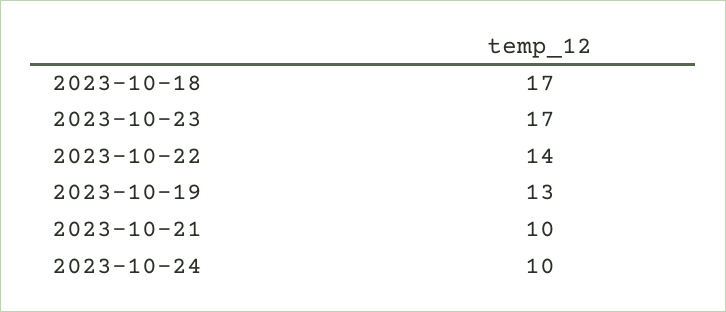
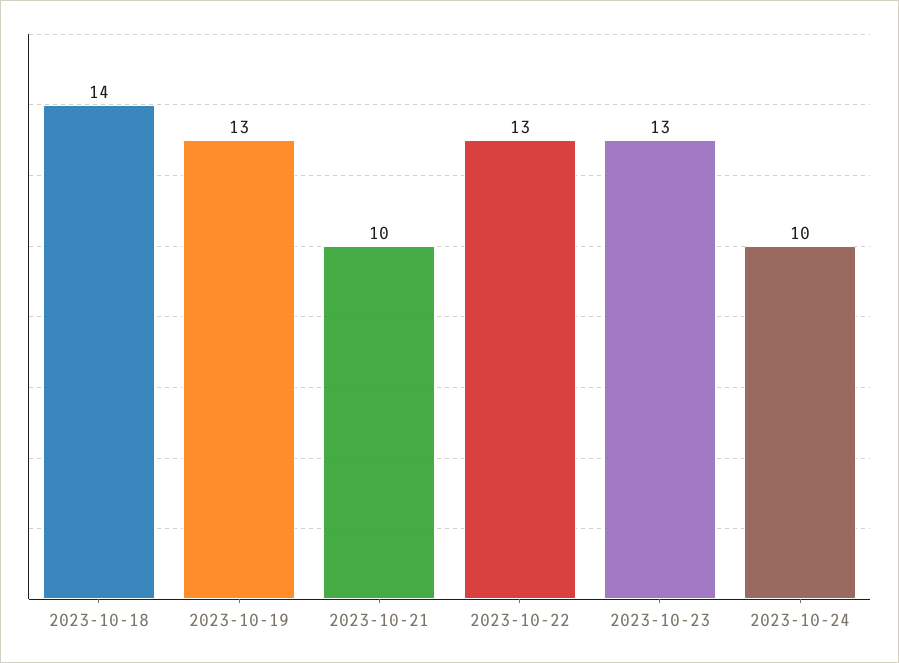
2023-10-18: 17 -> 14
2023-10-23: 17 -> 13
2023-10-22: 14 -> 13

